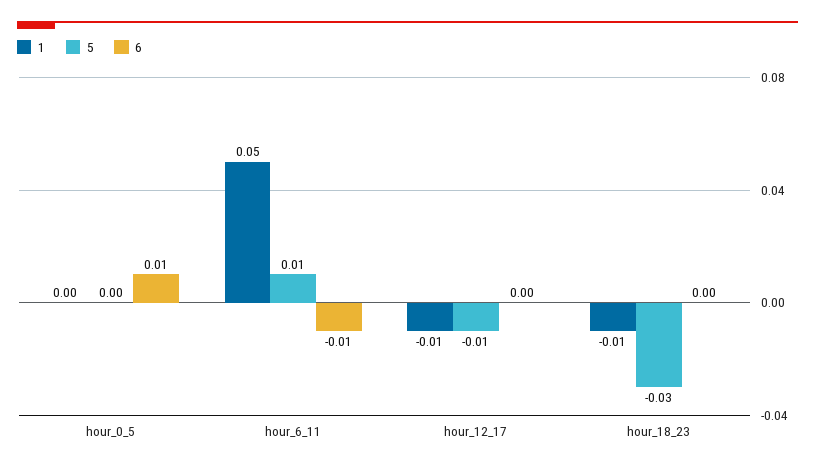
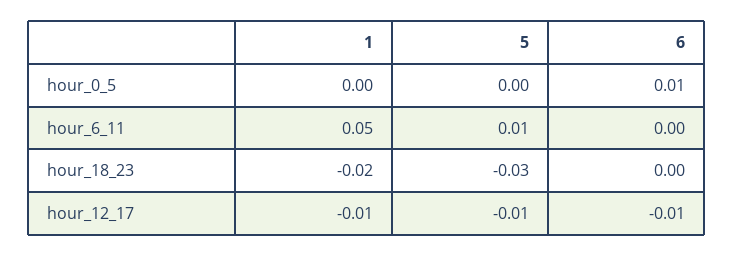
6, hour_6_11: -0.01 -> 0
6, hour_12_17: 0 -> -0.01
1, hour_18_23: -0.01 -> -0.02

